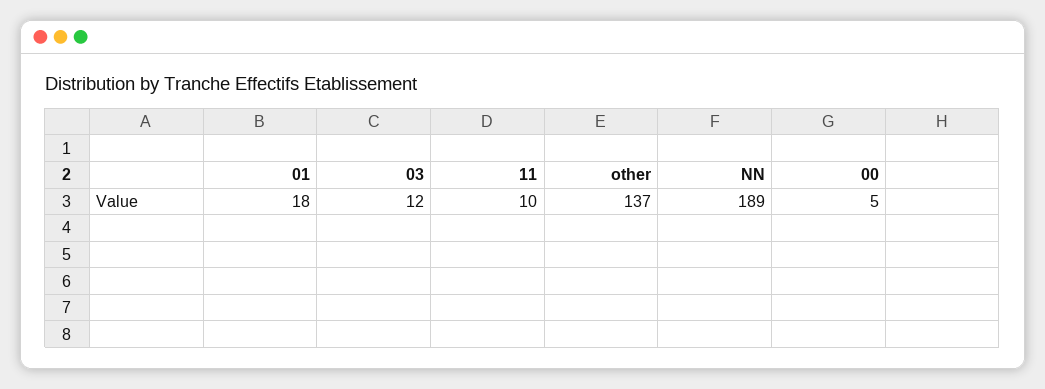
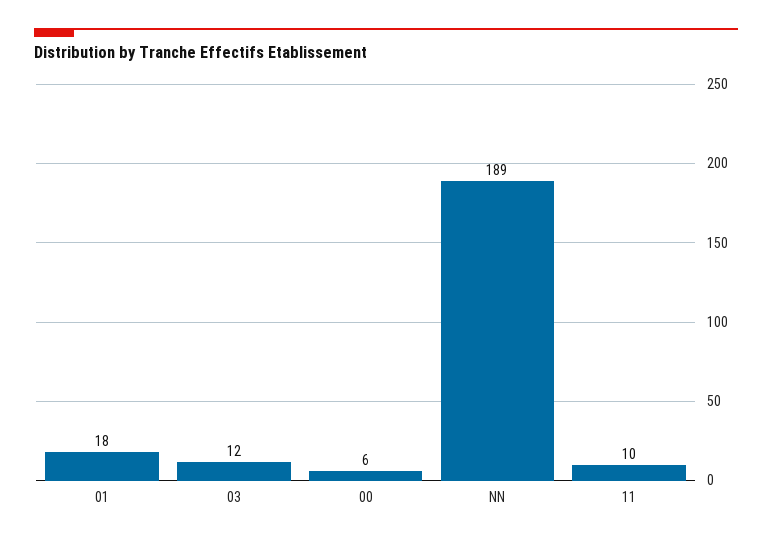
other: 137 -> none
00: 5 -> 6

